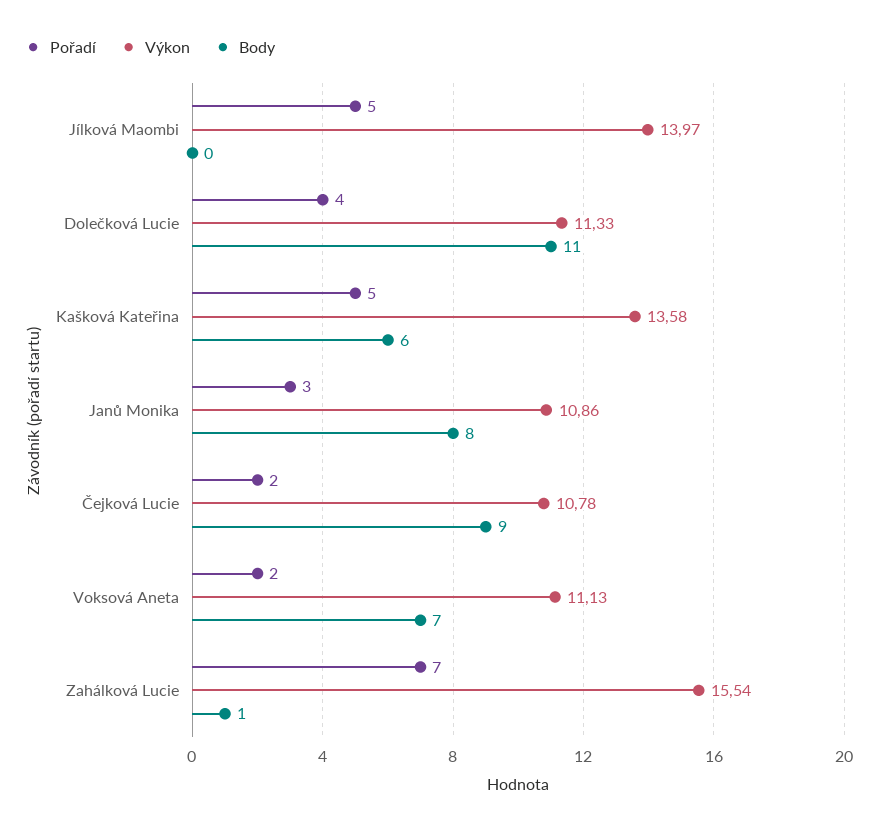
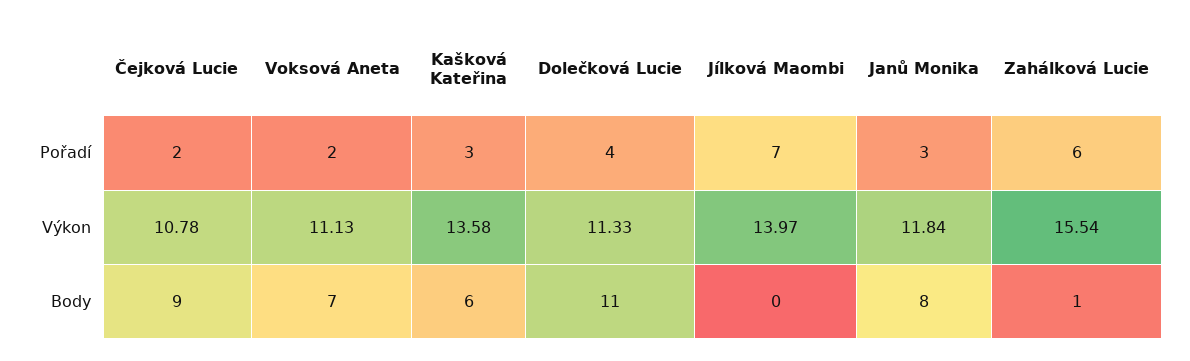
Pořadí, Jílková Maombi: 5 -> 7
Pořadí, Kašková Kateřina: 5 -> 3
Výkon, Janů Monika: 10.86 -> 11.84
Pořadí, Zahálková Lucie: 7 -> 6

